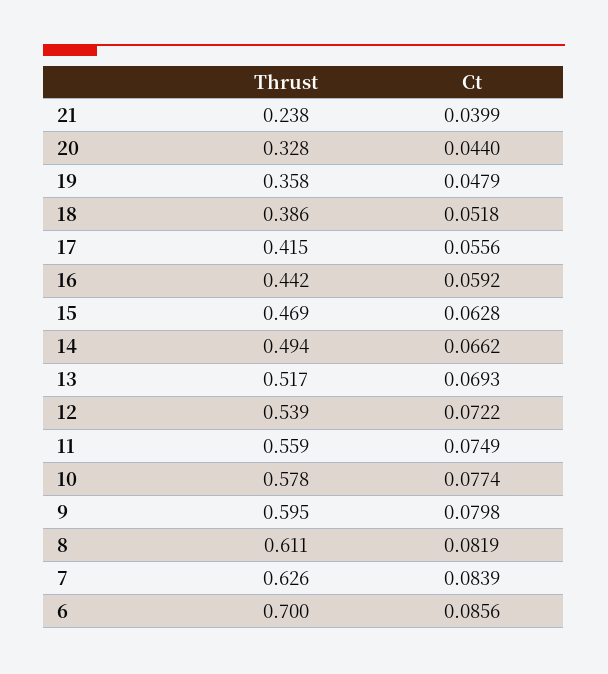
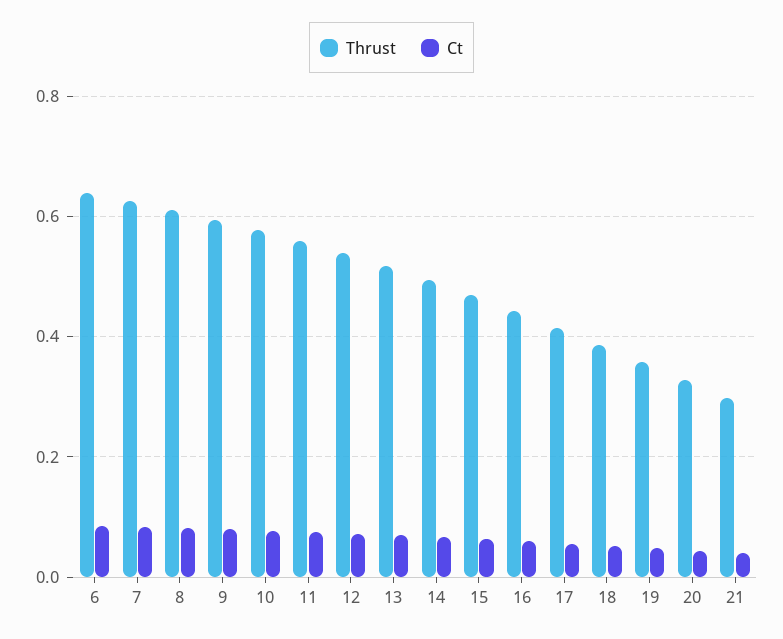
Thrust, 21: 0.238 -> 0.3
Thrust, 6: 0.7 -> 0.64

